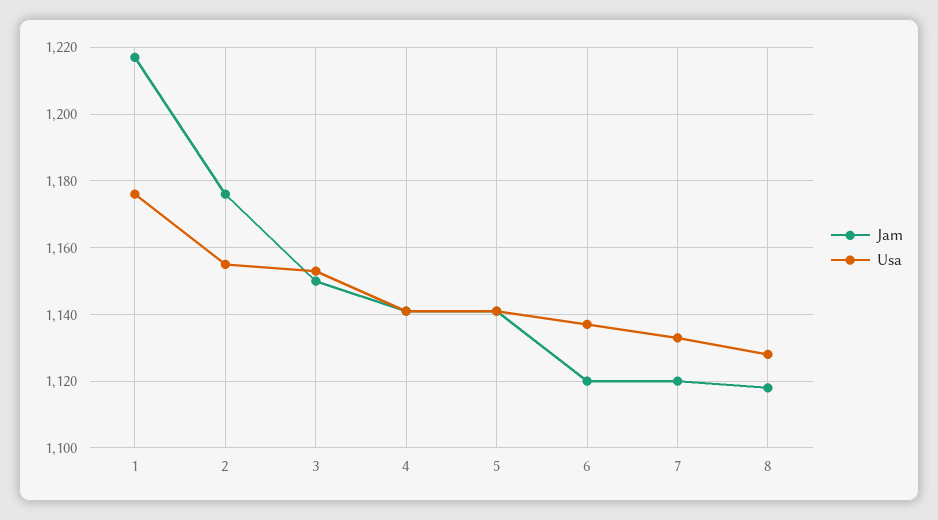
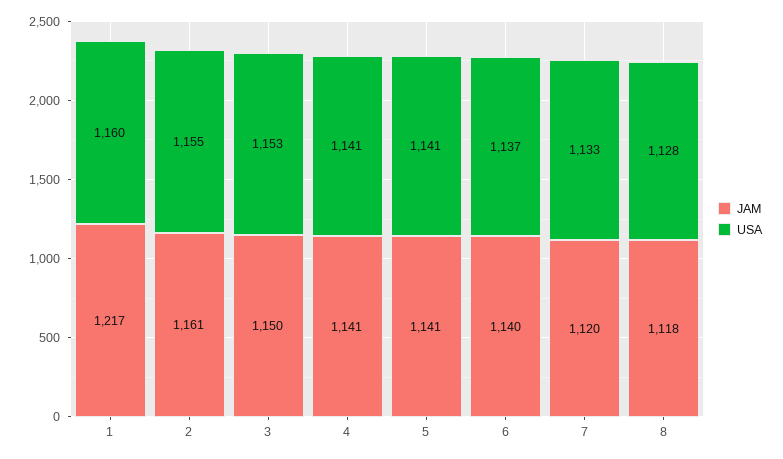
Usa, 1: 1175 -> 1160
Jam, 2: 1175 -> 1161
Jam, 6: 1120 -> 1140

